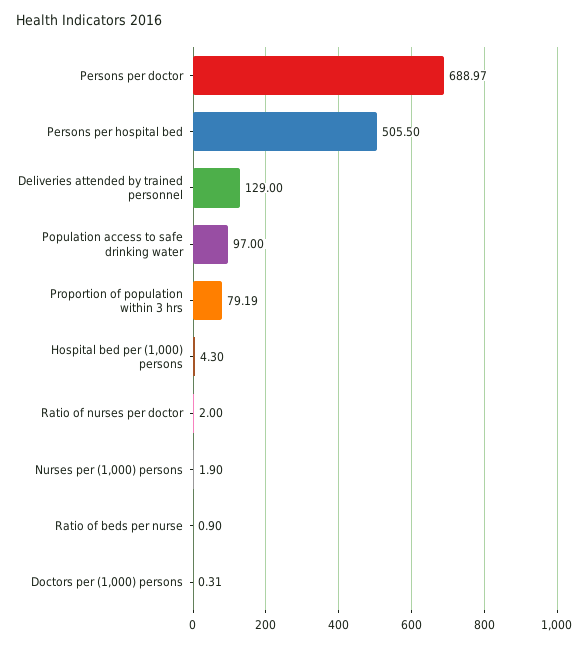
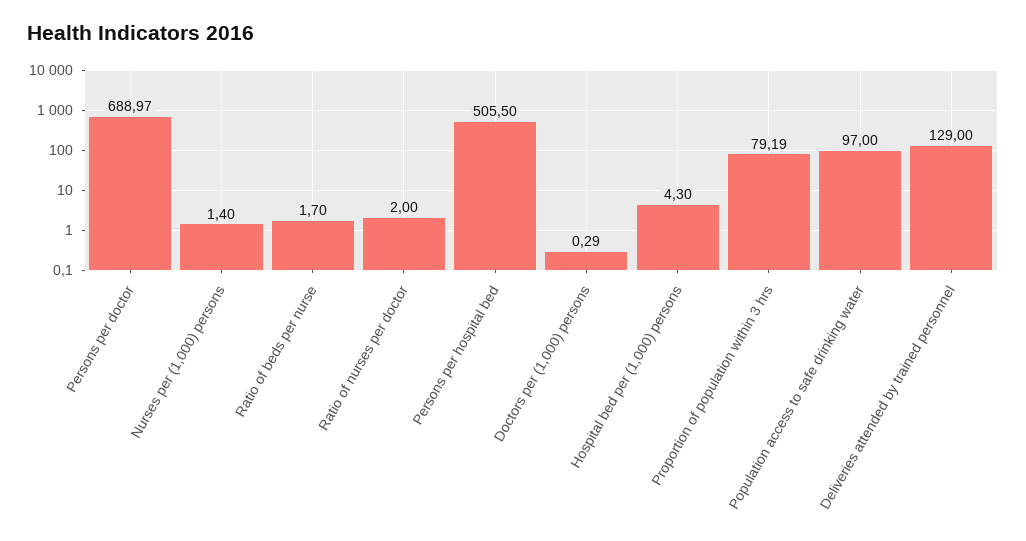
Nurses per (1,000) persons: 1.9 -> 1.4
Ratio of beds per nurse: 0.9 -> 1.7
Doctors per (1,000) persons: 0.31 -> 0.29

